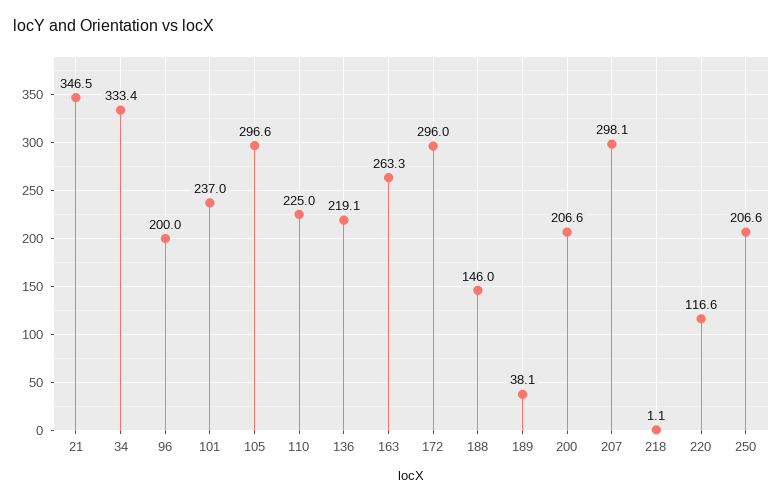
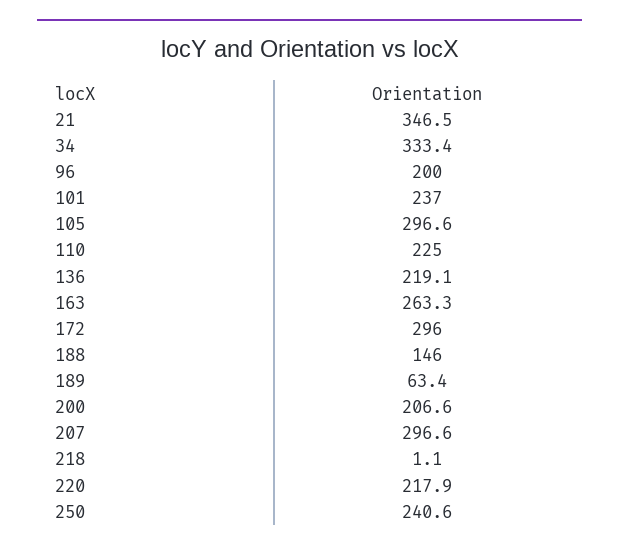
189: 38.1 -> 63.4
207: 298.1 -> 296.6
220: 116.6 -> 217.9
250: 206.6 -> 240.6

